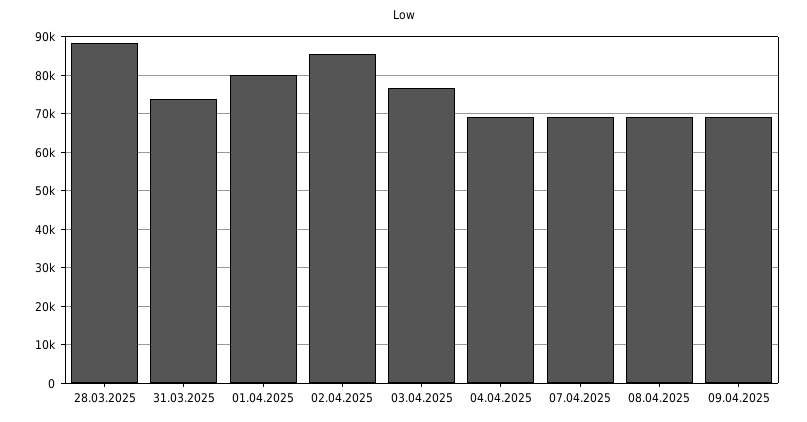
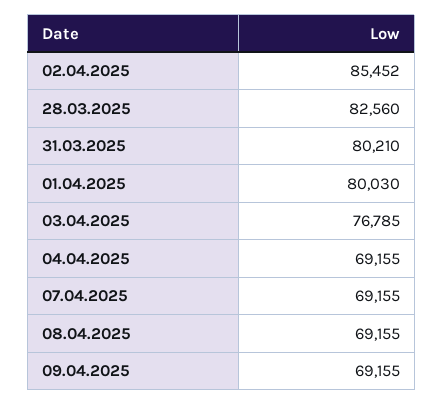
28.03.2025: 88000 -> 82560
31.03.2025: 74000 -> 80210

